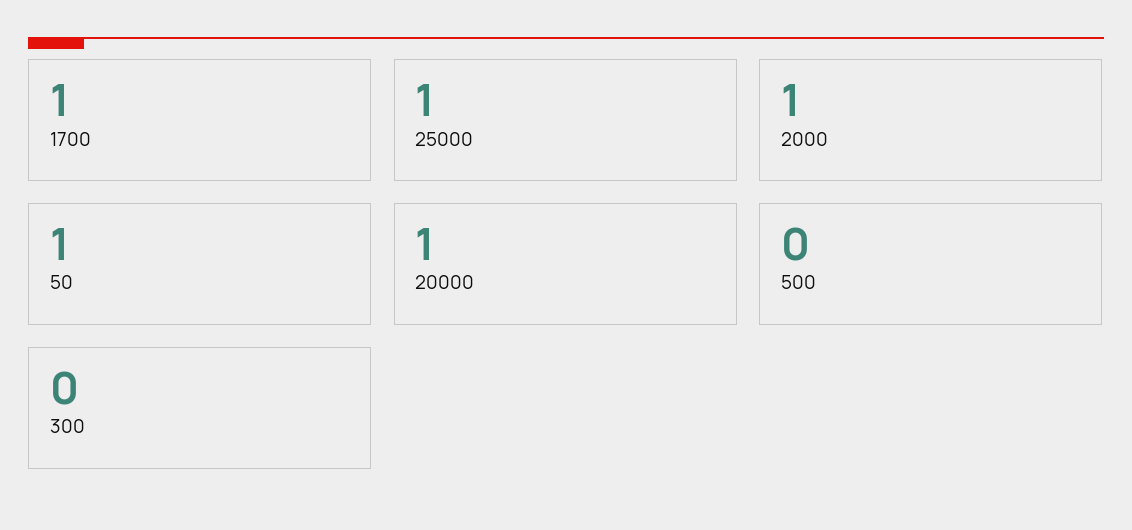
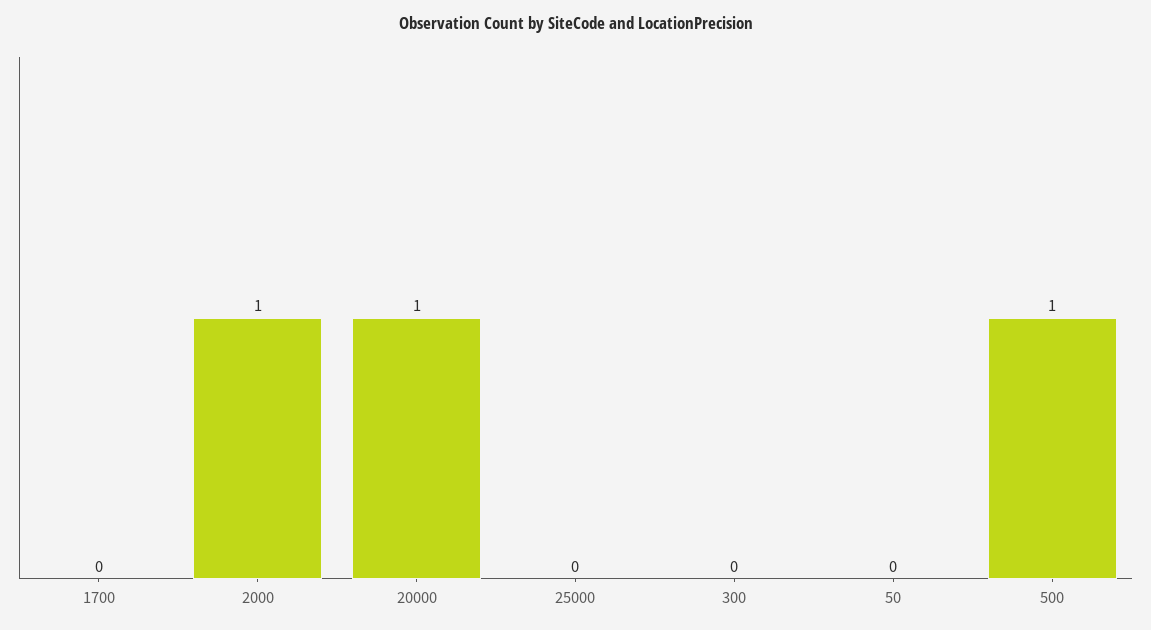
1700: 1 -> 0
25000: 1 -> 0
50: 1 -> 0
500: 0 -> 1

